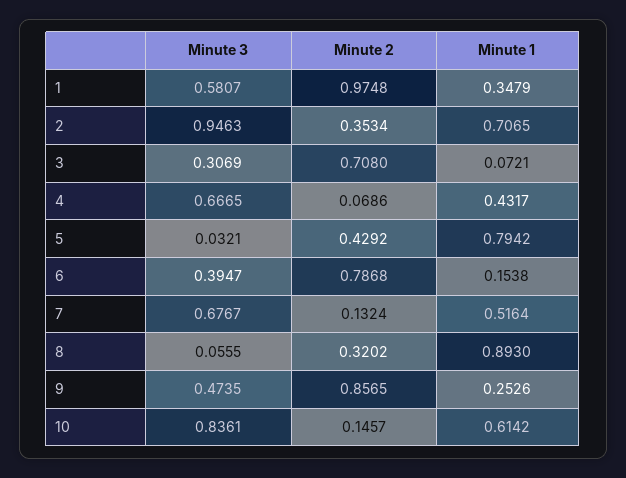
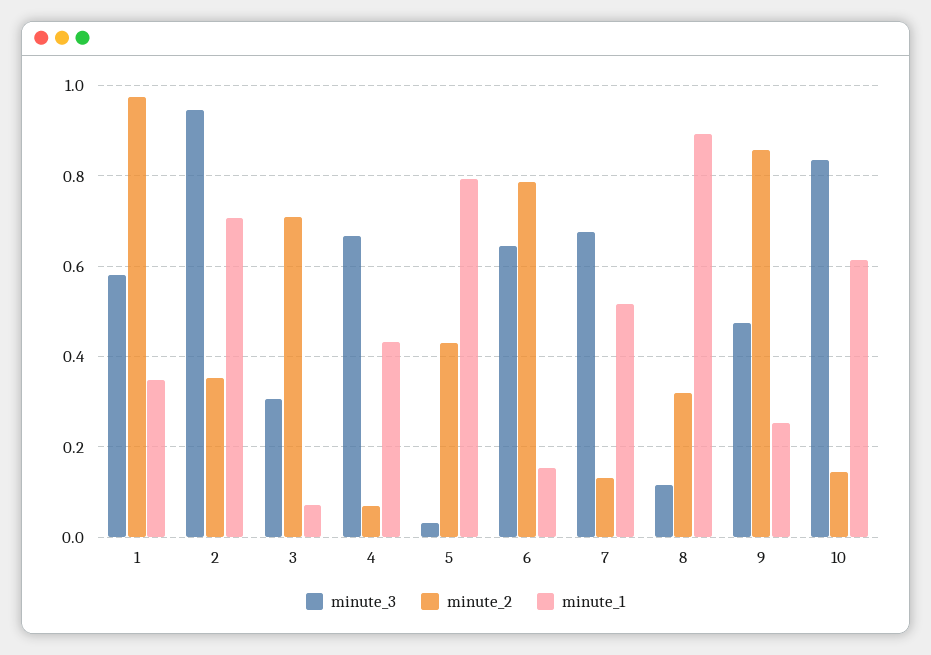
Minute 3, 6: 0.3947 -> 0.64
Minute 3, 8: 0.0555 -> 0.12

